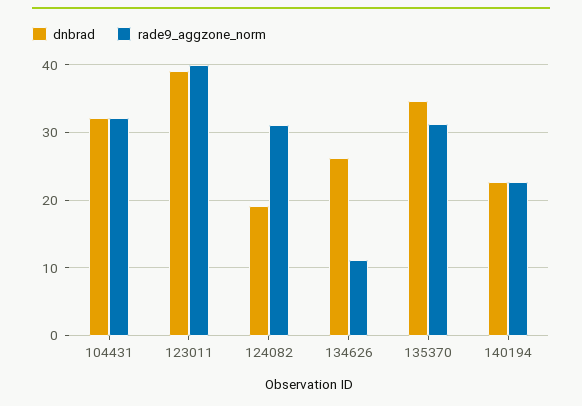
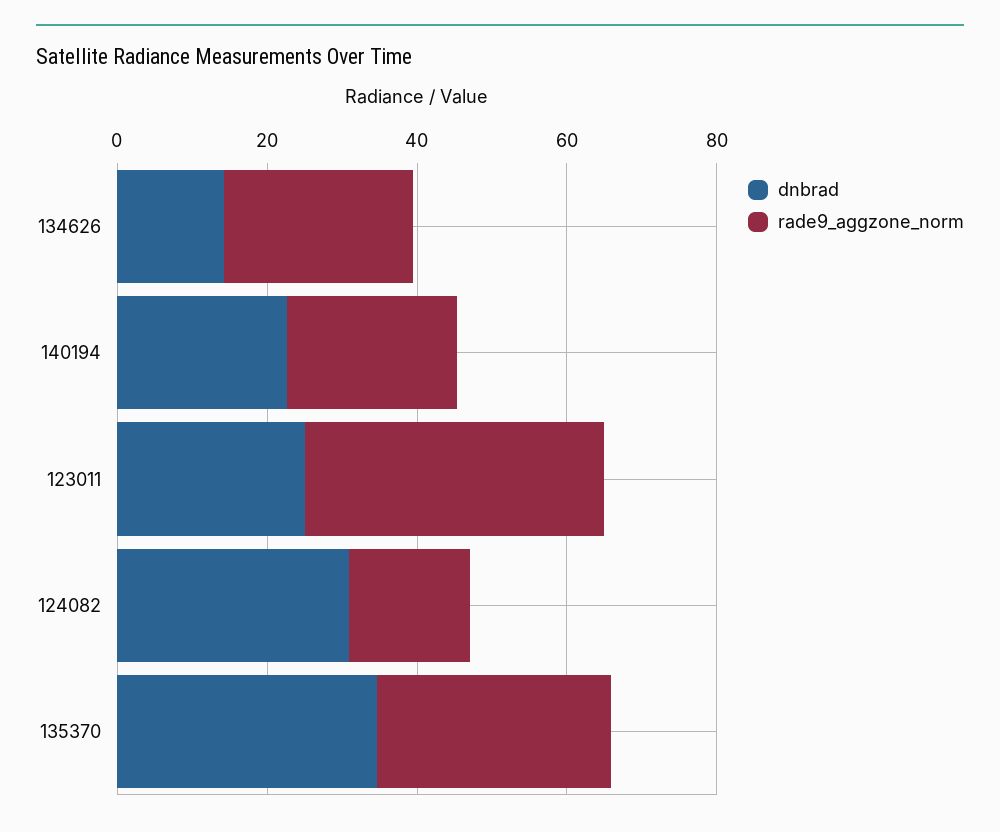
dnbrad, 104431: 32 -> none
rade9_aggzone_norm, 104431: 32 -> none
dnbrad, 123011: 39 -> 25
dnbrad, 124082: 19 -> 30
rade9_aggzone_norm, 124082: 31 -> 15
dnbrad, 134626: 26 -> 15
rade9_aggzone_norm, 134626: 11 -> 25

